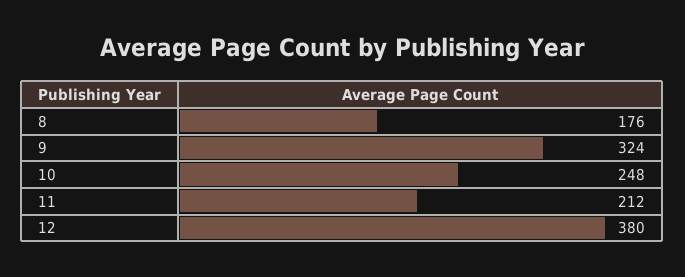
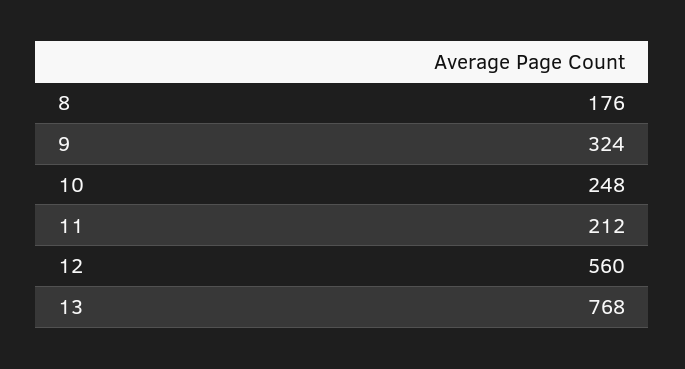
12: 380 -> 560
13: none -> 768

